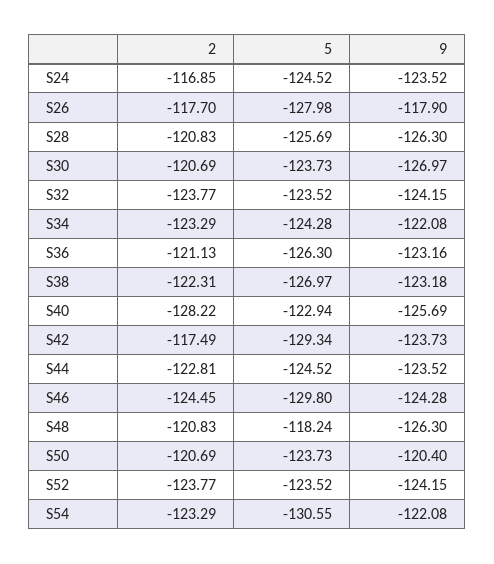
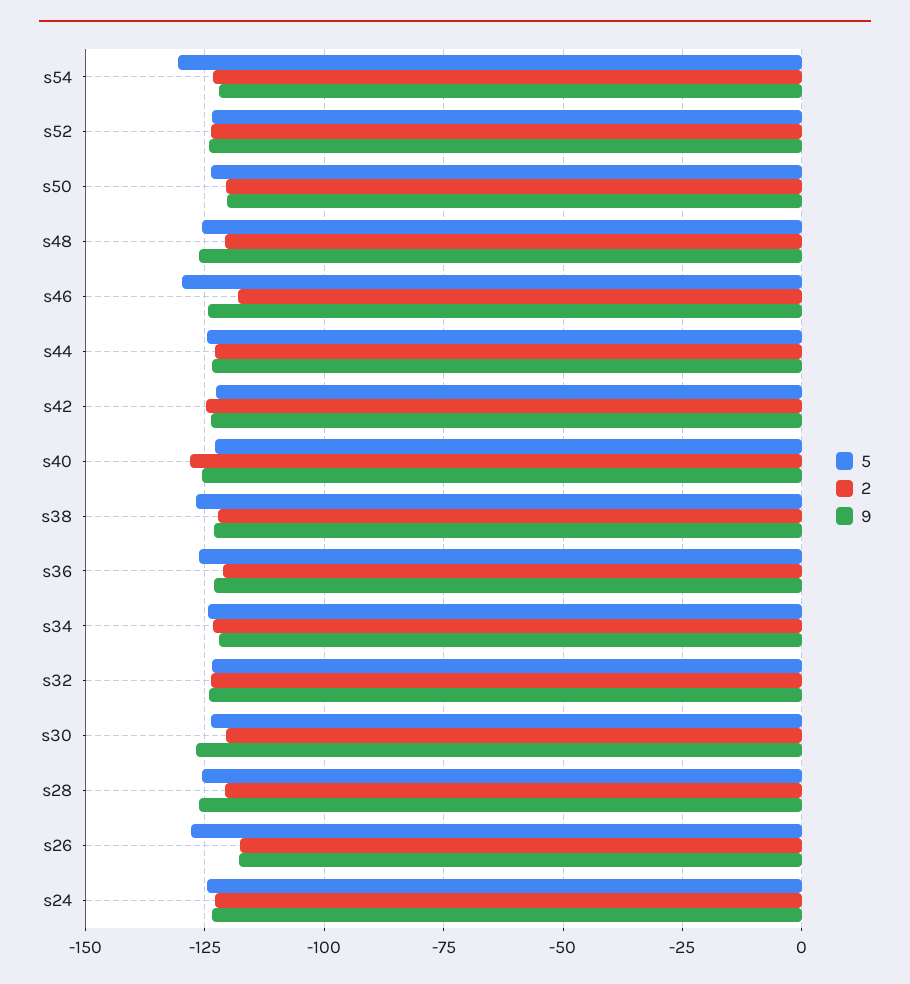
2, S24: -116.85 -> -122.5
2, S42: -117.49 -> -125
5, S42: -129.34 -> -122.5
2, S46: -124.45 -> -117.5
5, S48: -118.24 -> -125

